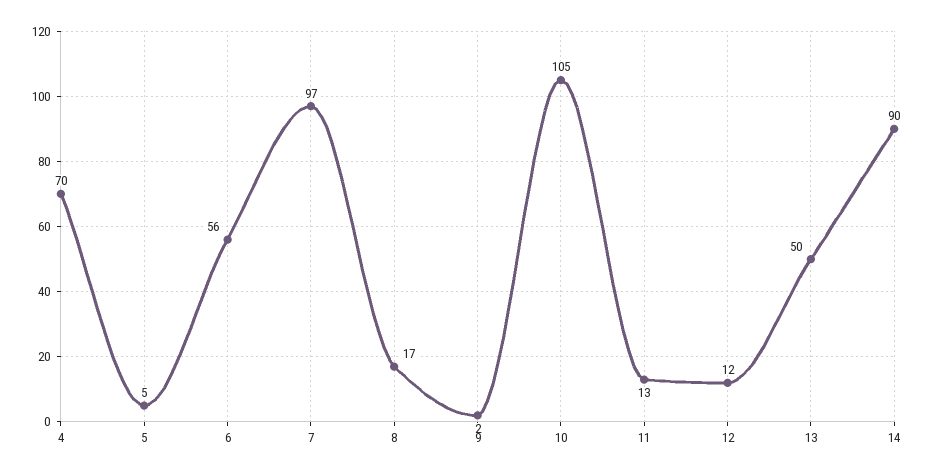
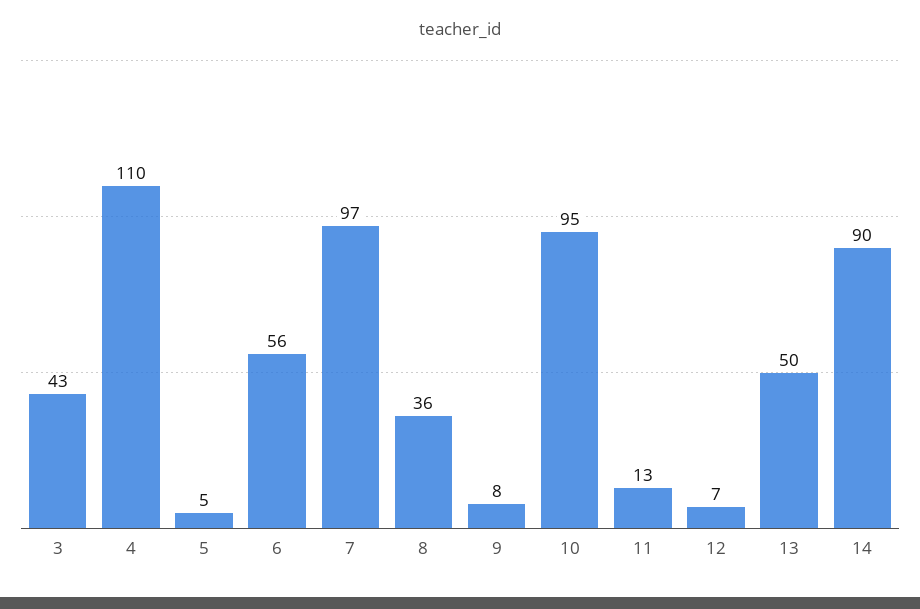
4: 70 -> 110
8: 17 -> 36
9: 2 -> 8
10: 105 -> 95
12: 12 -> 7
3: none -> 43

